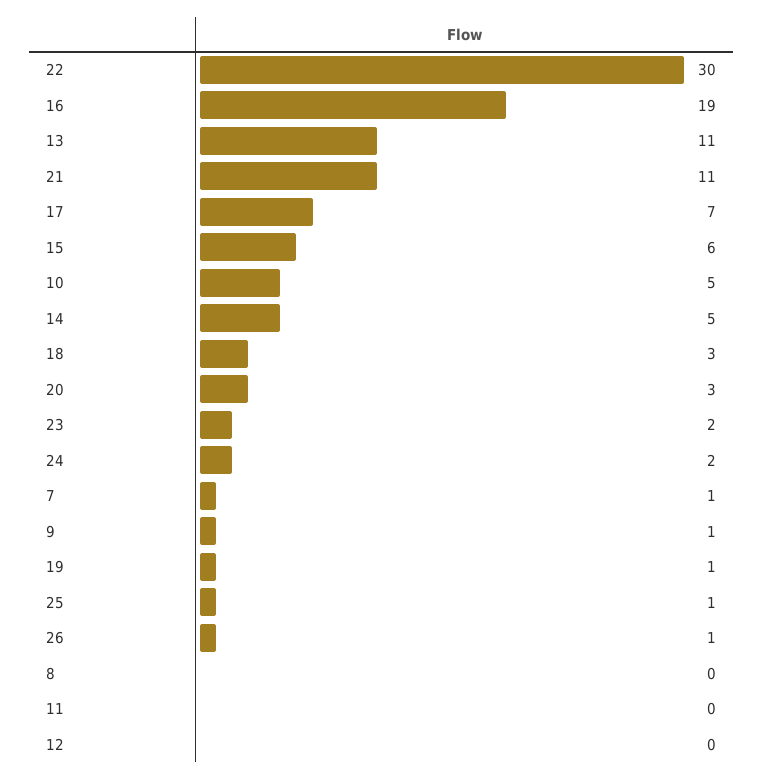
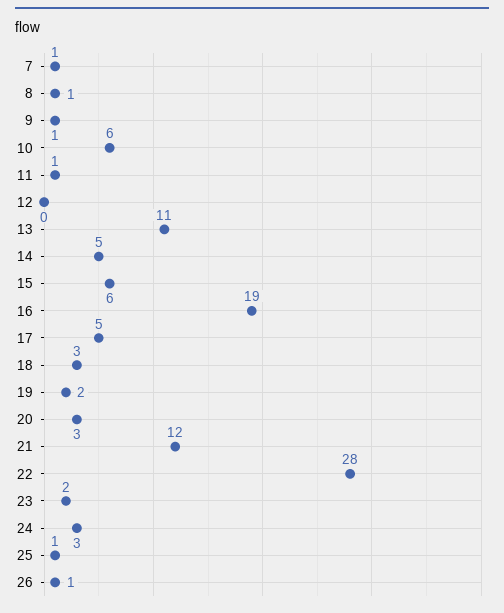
22: 30 -> 28
21: 11 -> 12
17: 7 -> 5
10: 5 -> 6
24: 2 -> 3
19: 1 -> 2
8: 0 -> 1
11: 0 -> 1

